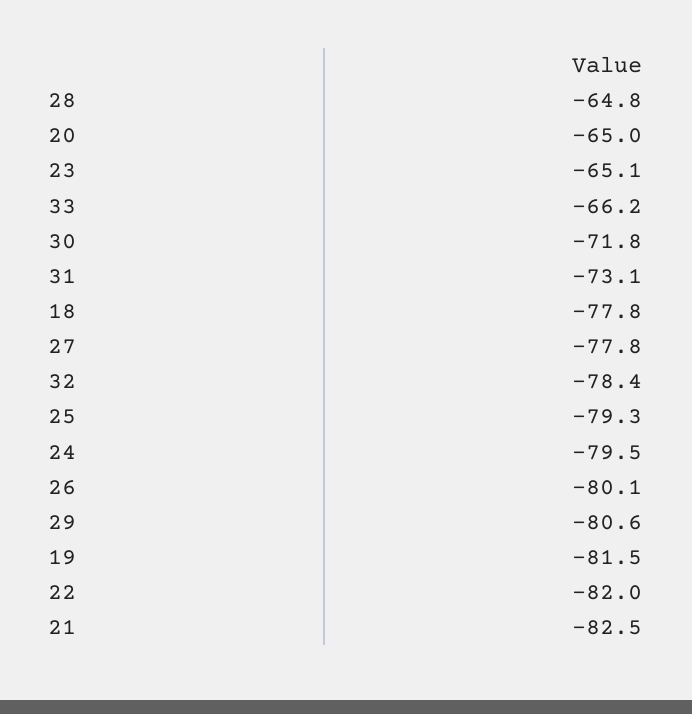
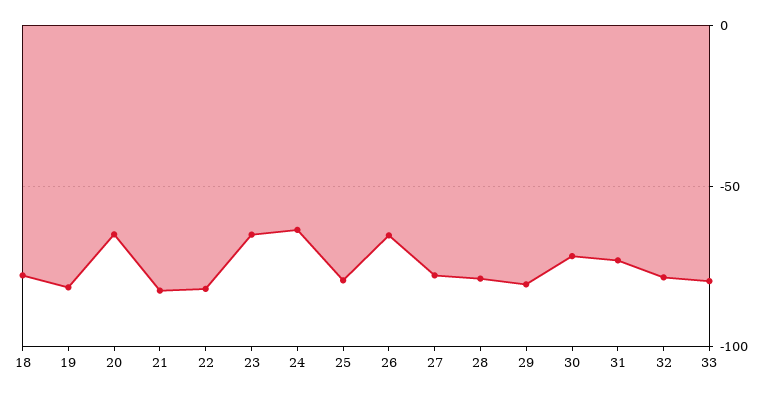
28: -64.8 -> -80
33: -66.2 -> -80
24: -79.5 -> -65
26: -80.1 -> -65

